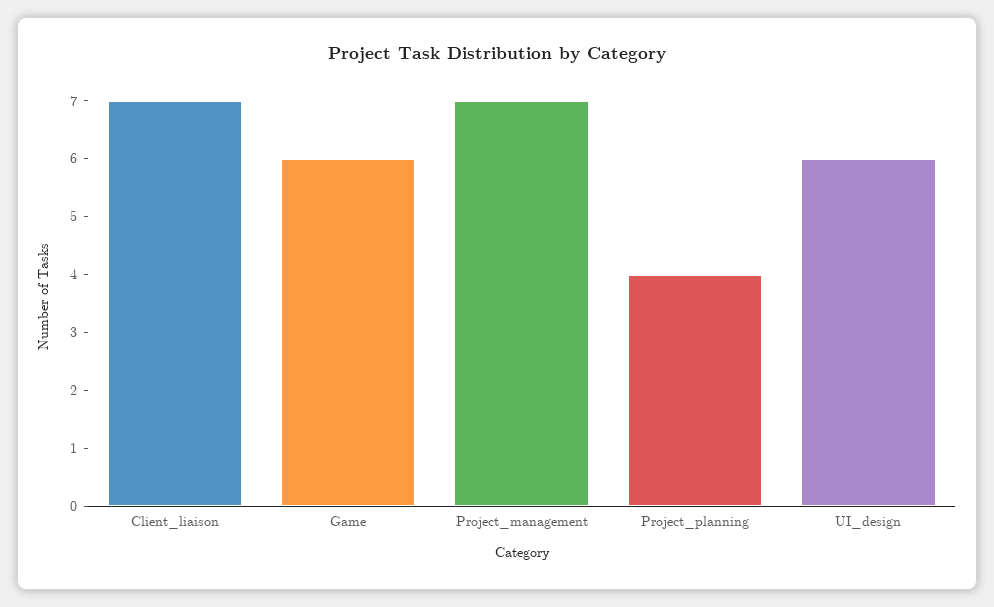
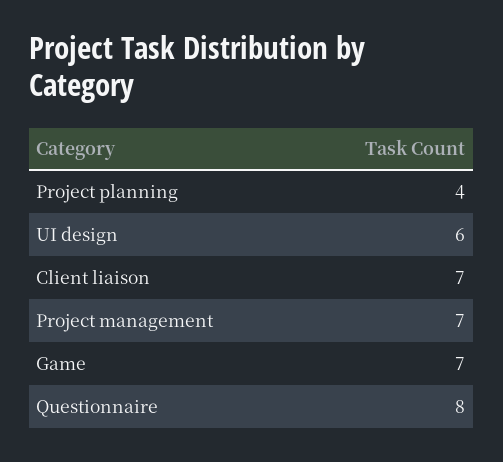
Game: 6 -> 7
Questionnaire: none -> 8

